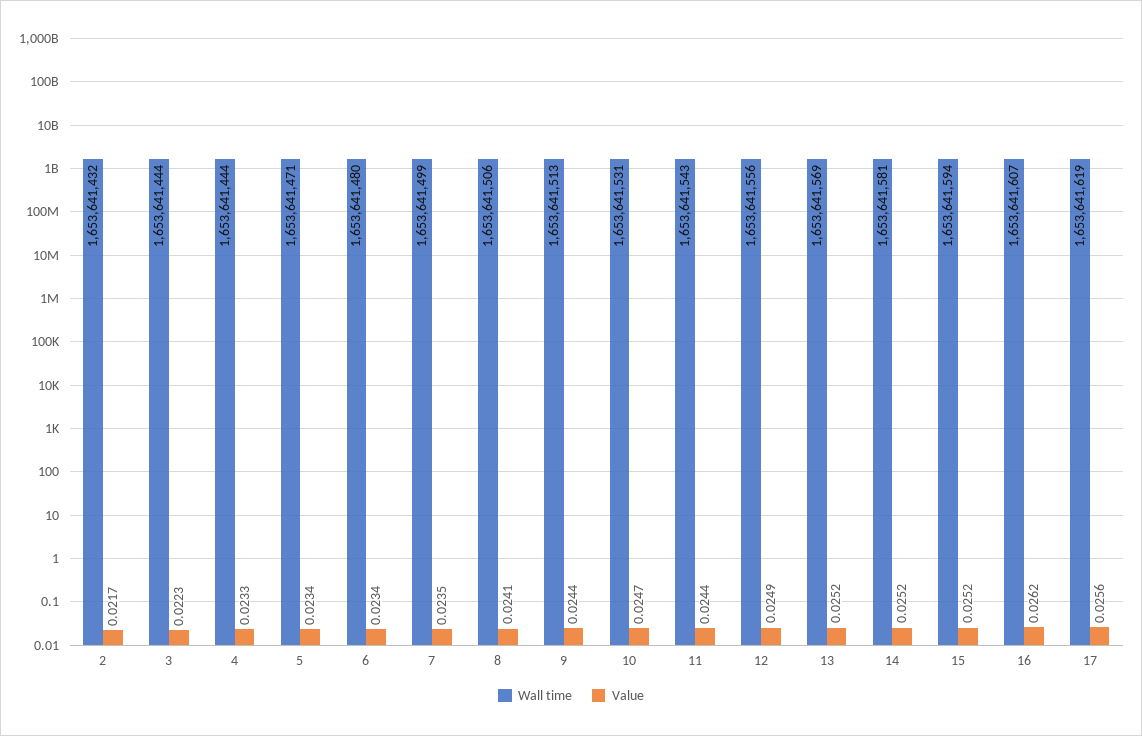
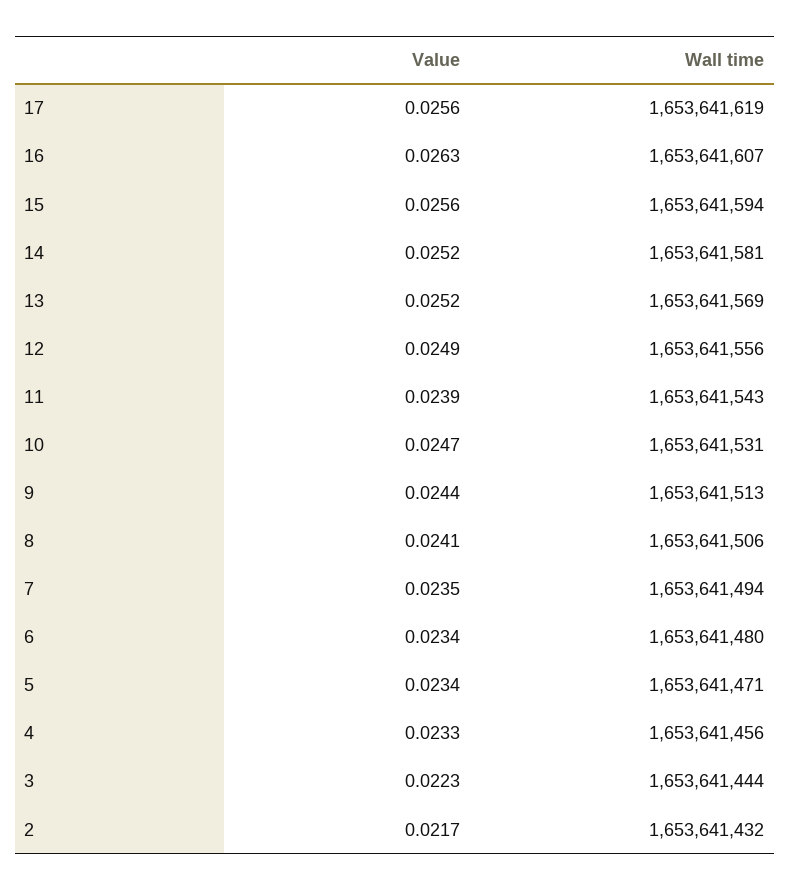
Wall time, 4: 1653641444 -> 1653641456
Wall time, 7: 1653641499 -> 1653641494
Value, 11: 0.0244 -> 0.0239
Value, 15: 0.0252 -> 0.0256
Value, 16: 0.0262 -> 0.0263

